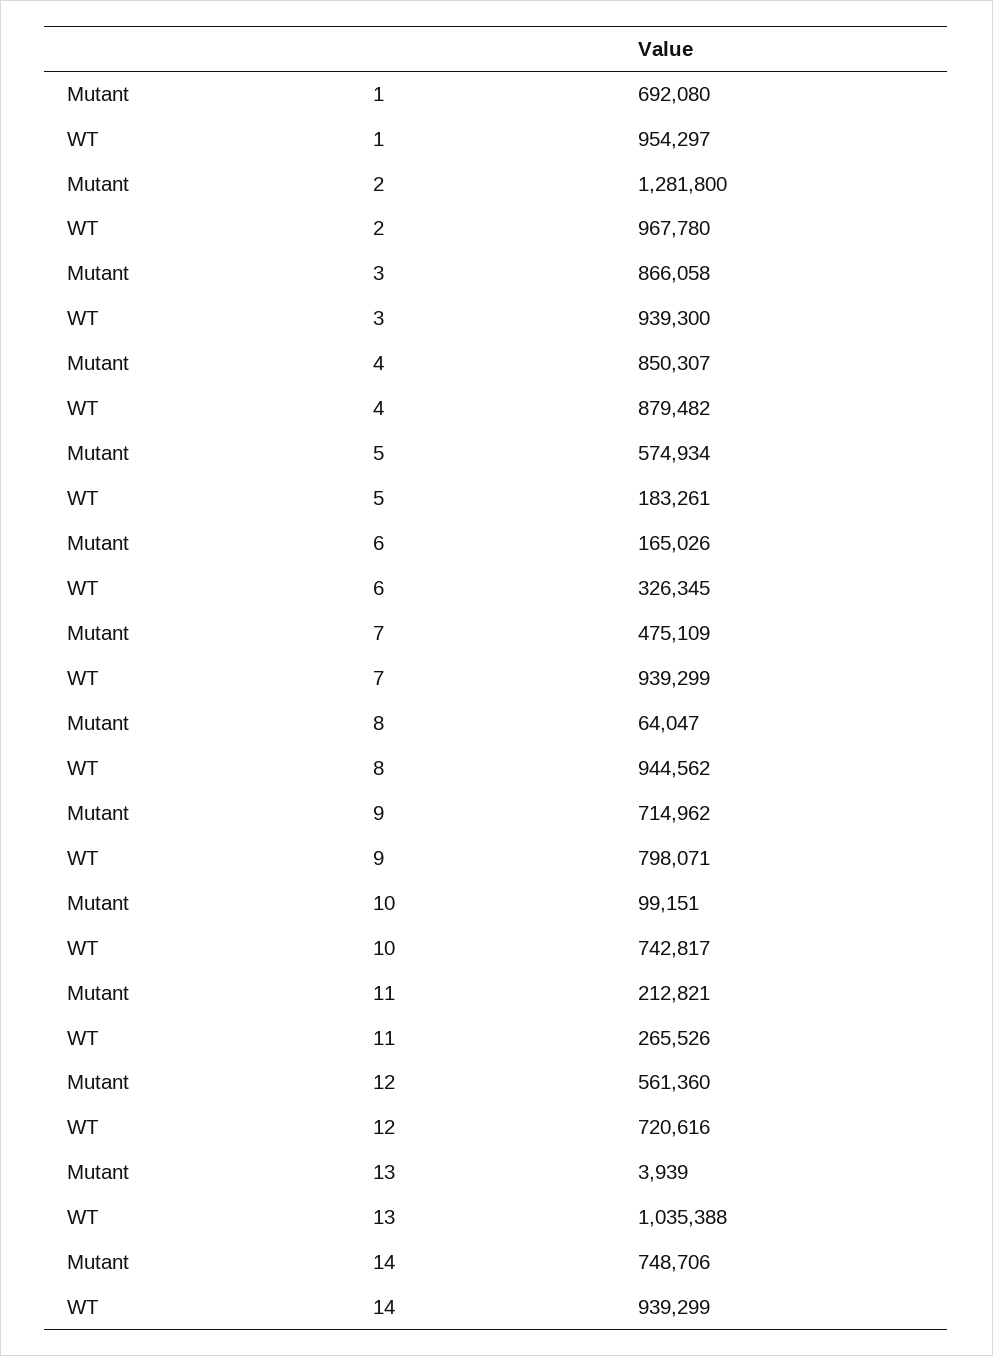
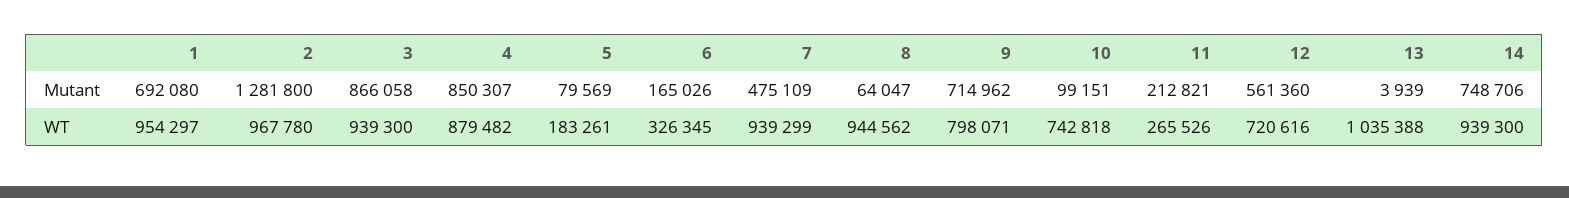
Mutant, 5: 574934 -> 79569
WT, 10: 742817 -> 742818
WT, 14: 939299 -> 939300

